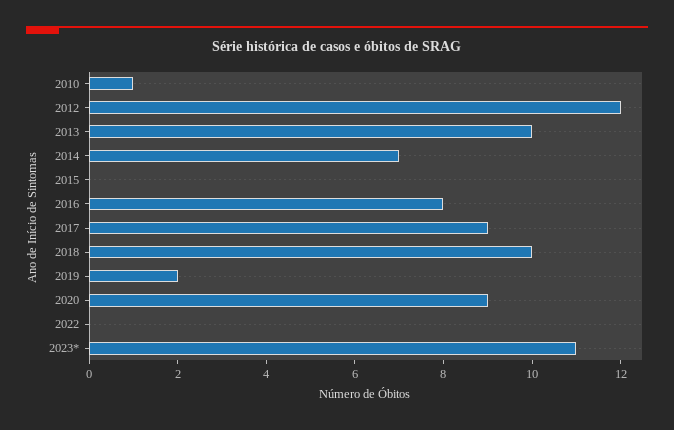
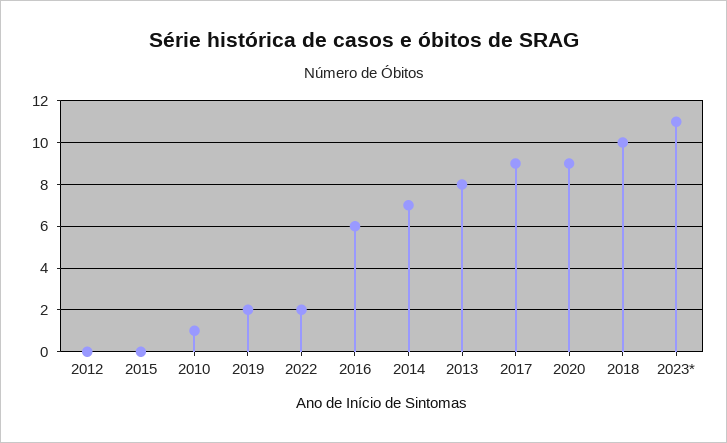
2012: 12 -> 0
2013: 10 -> 8
2016: 8 -> 6
2022: 0 -> 2

